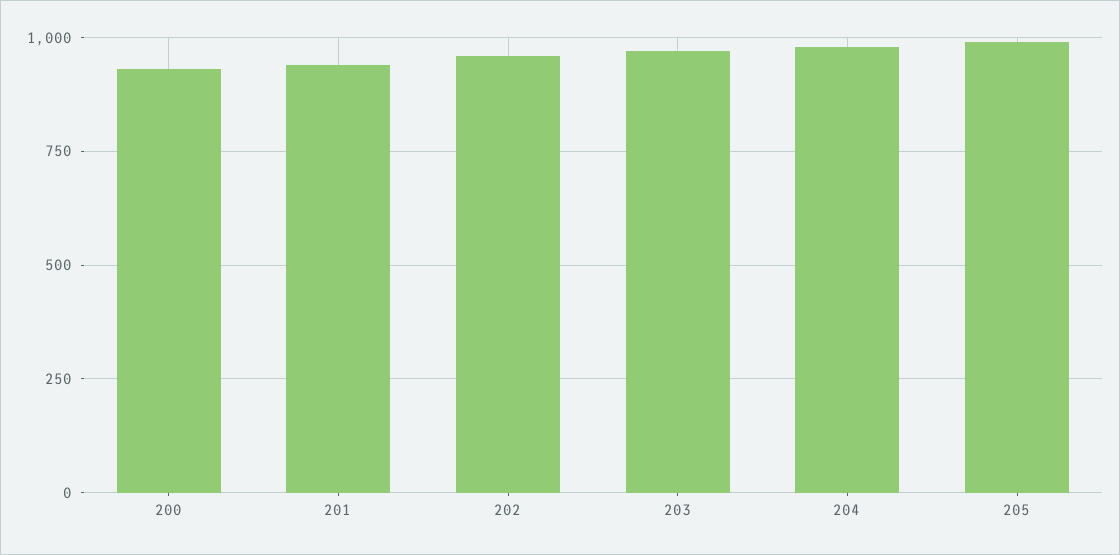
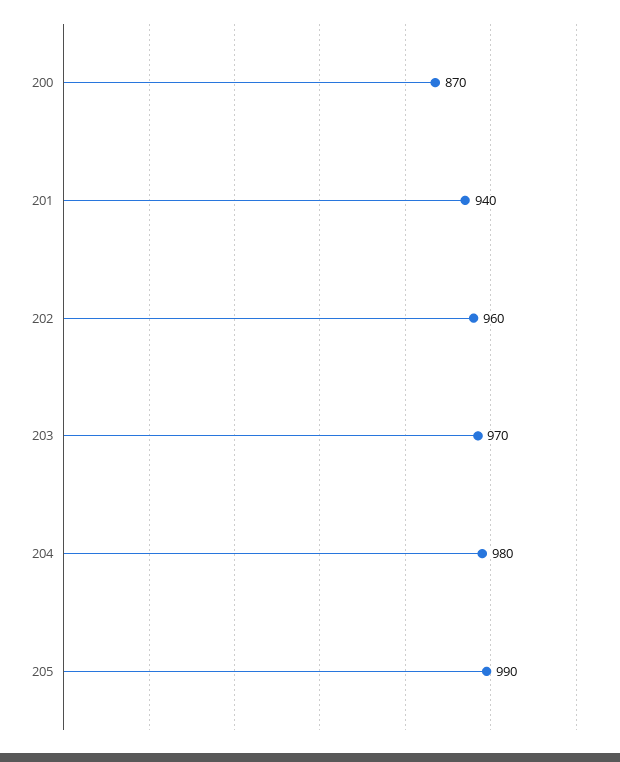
200: 925 -> 870

